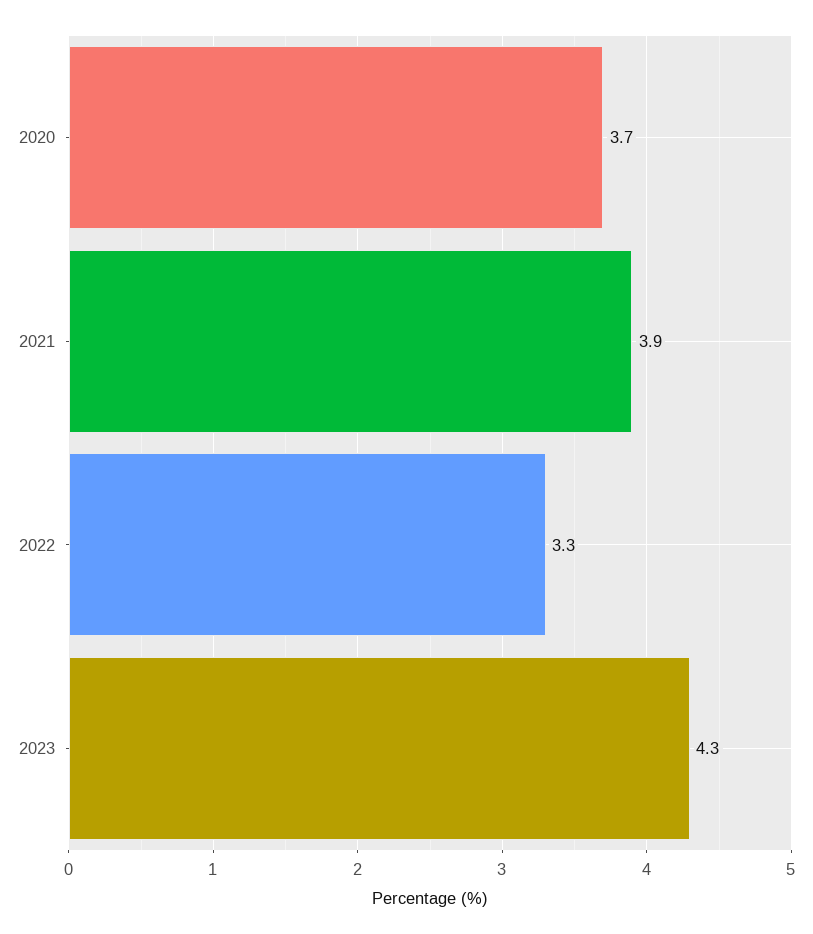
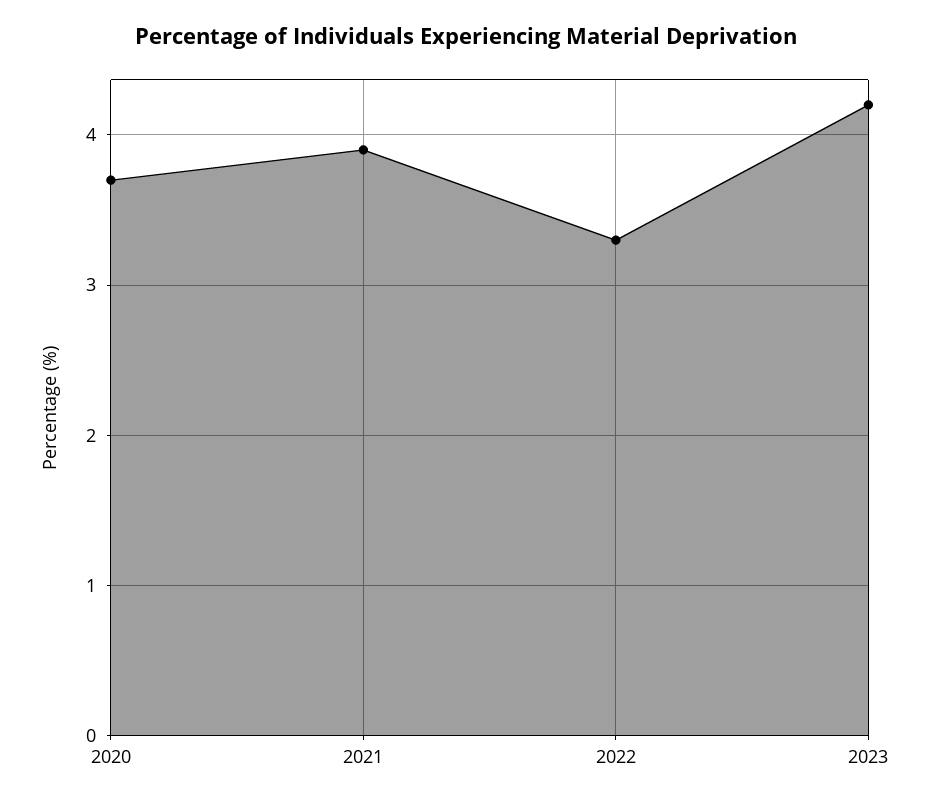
2023: 4.3 -> 4.2

